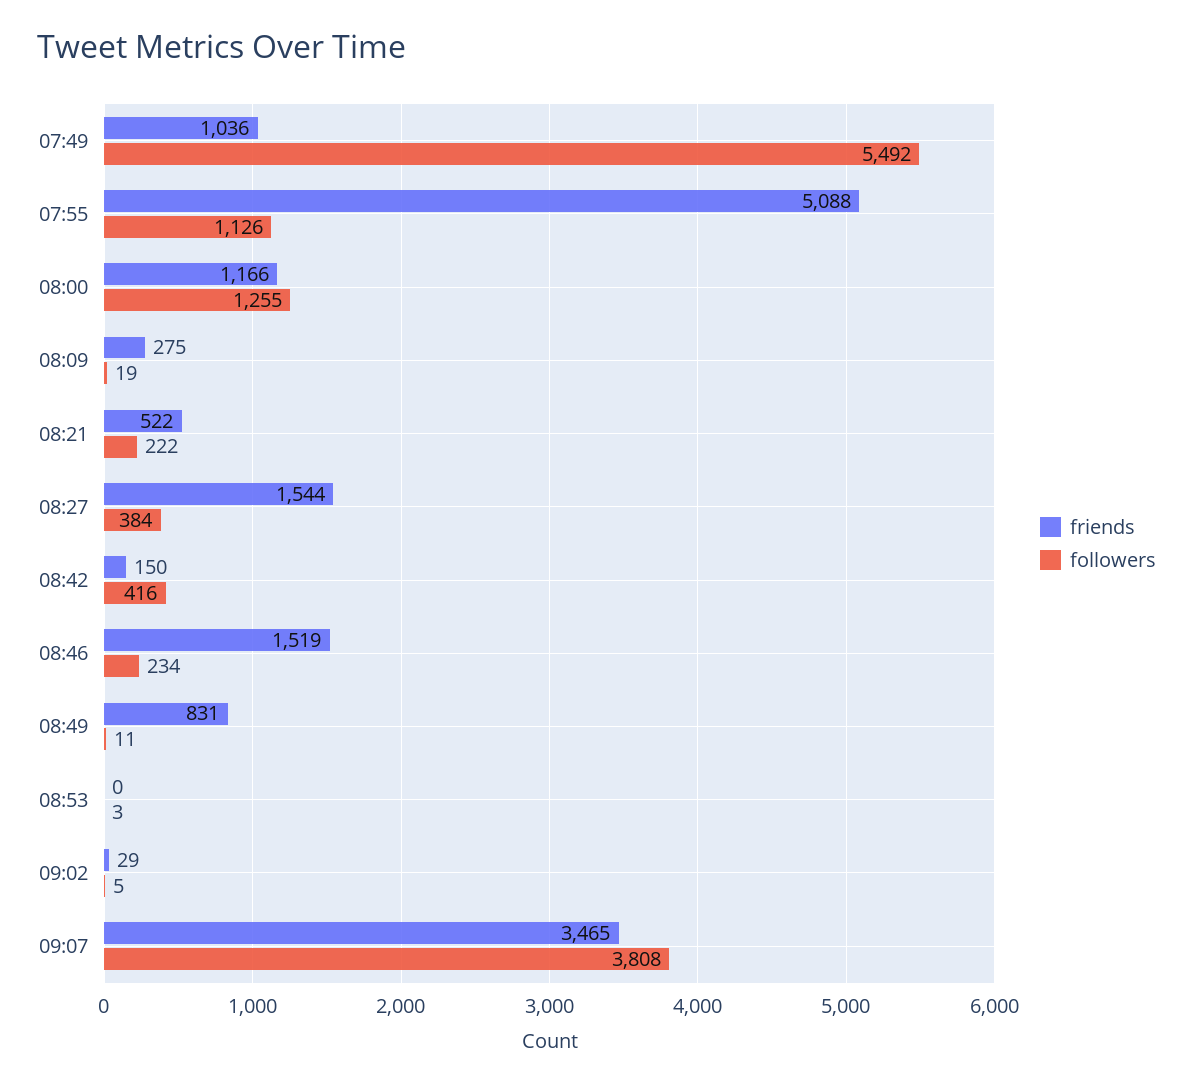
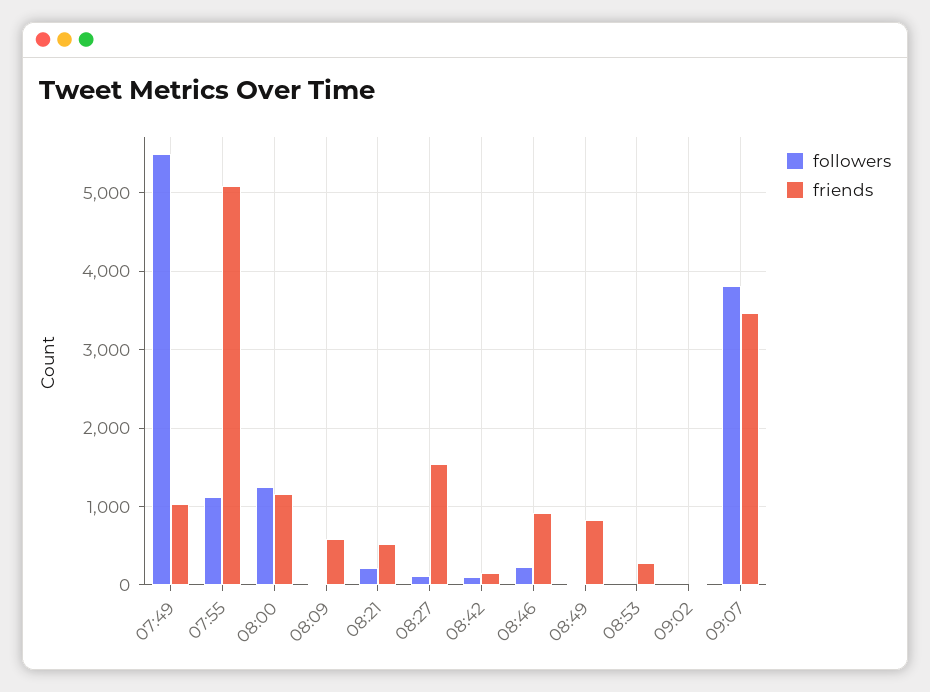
friends, 08:09: 275 -> 600
followers, 08:27: 384 -> 100
followers, 08:42: 416 -> 100
friends, 08:46: 1519 -> 900
friends, 08:53: 0 -> 300

